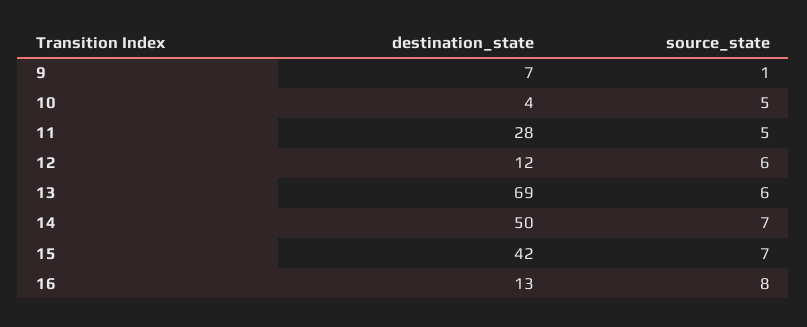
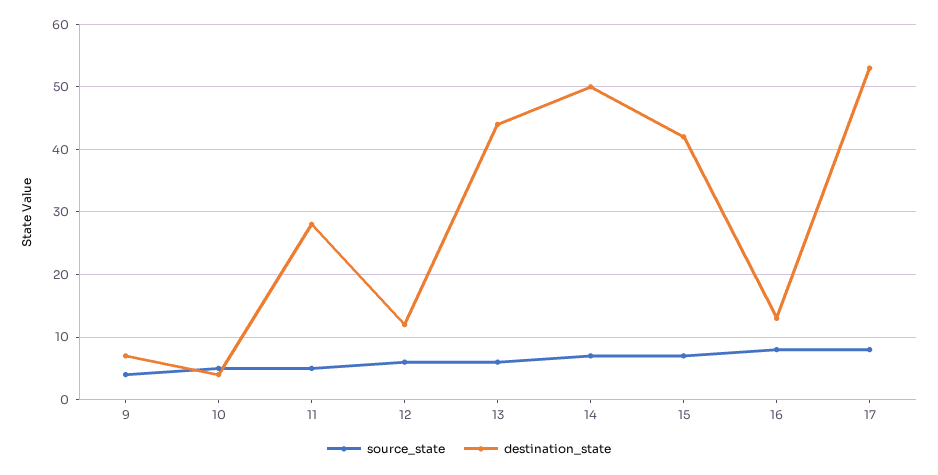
source_state, 9: 1 -> 4
destination_state, 13: 69 -> 44
source_state, 17: none -> 8
destination_state, 17: none -> 53

